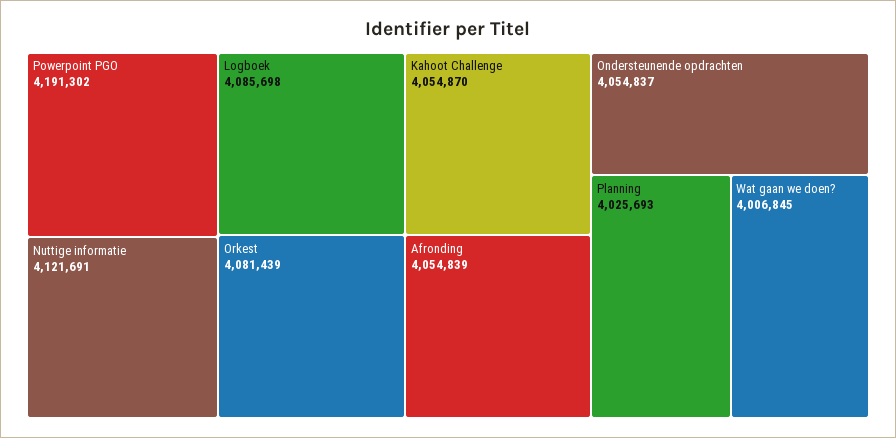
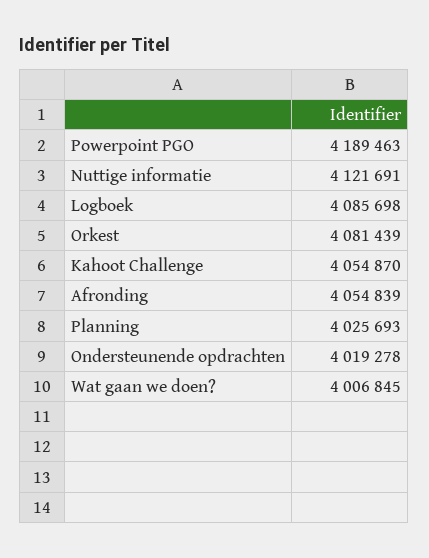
Powerpoint PGO: 4191302 -> 4189463
Ondersteunende opdrachten: 4054837 -> 4019278

